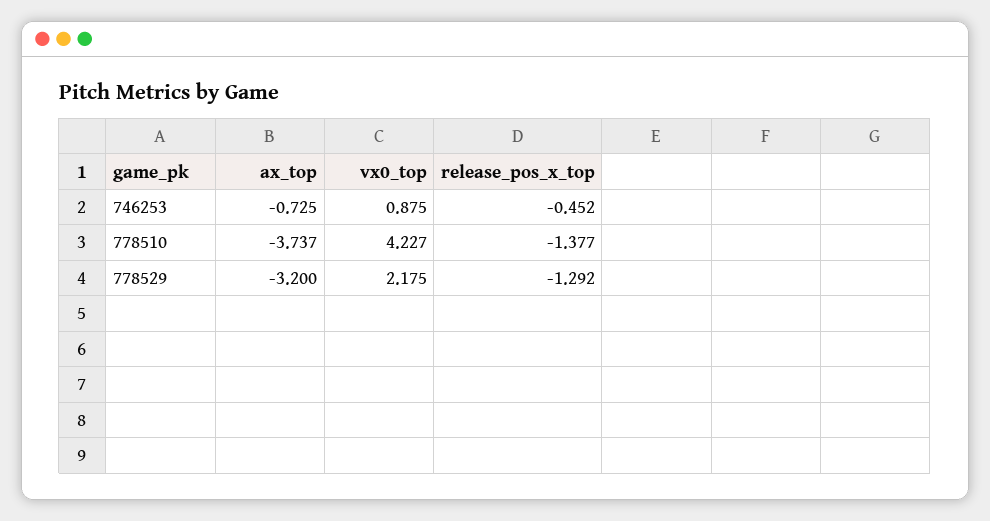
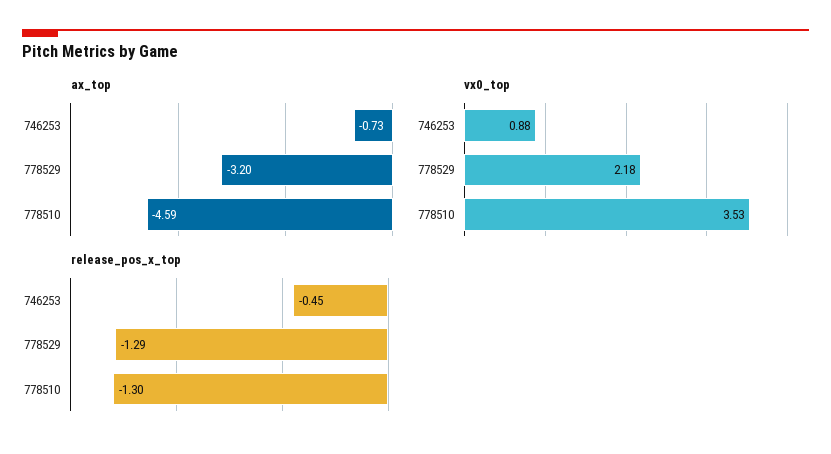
ax_top, 778510: -3.737 -> -4.59
vx0_top, 778510: 4.227 -> 3.53
release_pos_x_top, 778510: -1.377 -> -1.3

